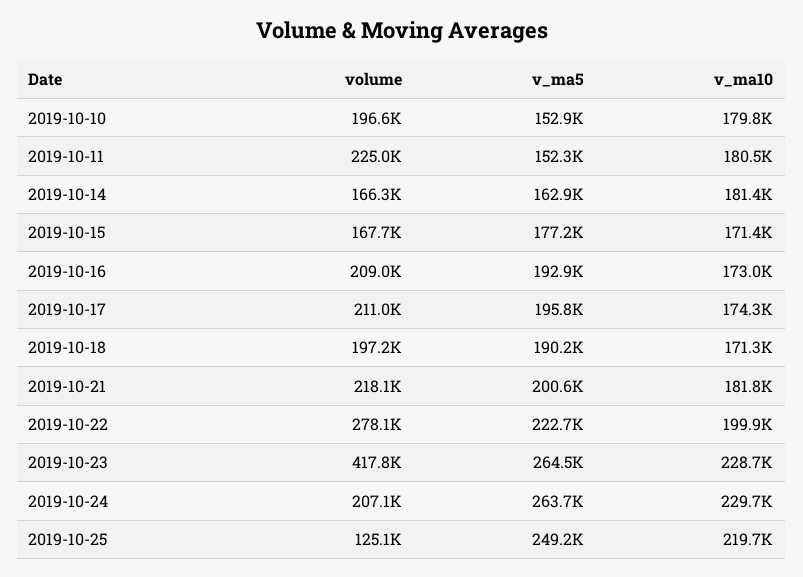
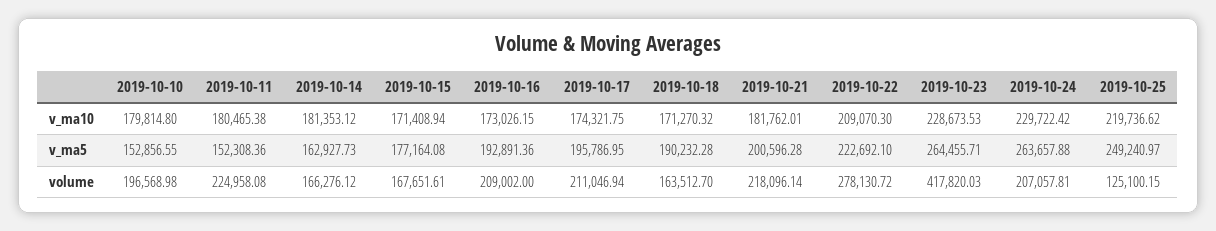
volume, 2019-10-18: 197200 -> 163512.7
v_ma10, 2019-10-22: 199900 -> 209070.3

